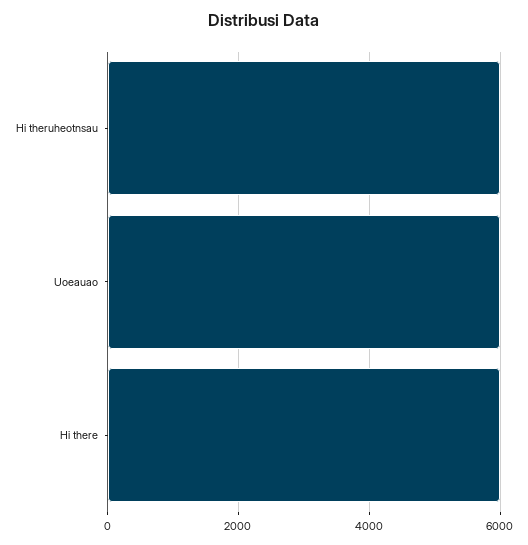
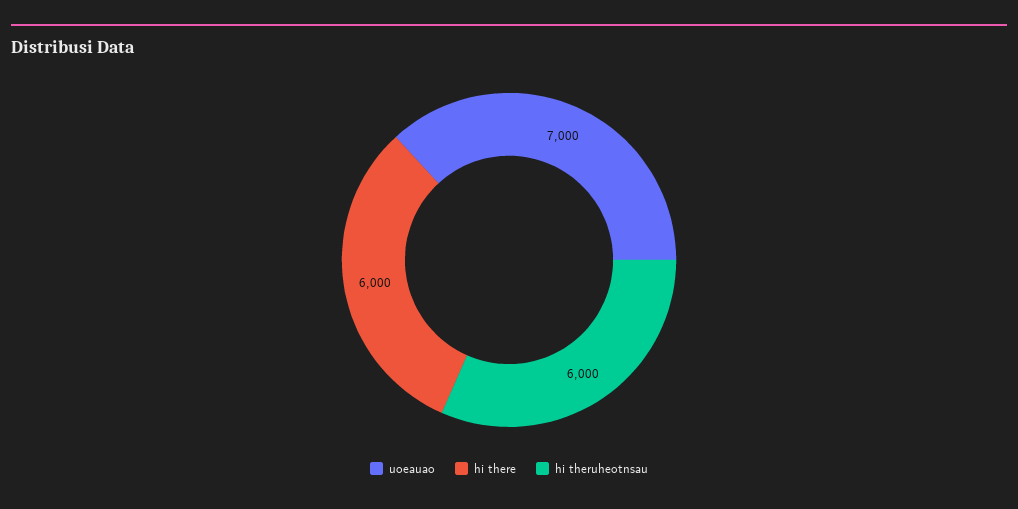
Uoeauao: 6000 -> 7000

